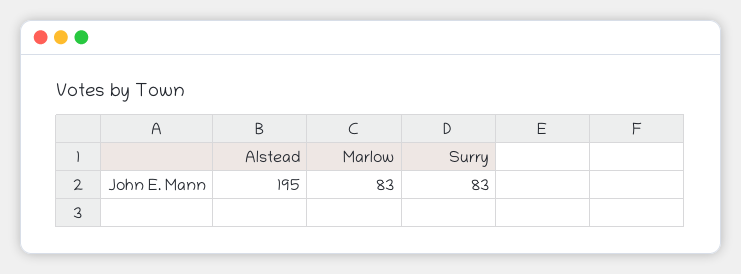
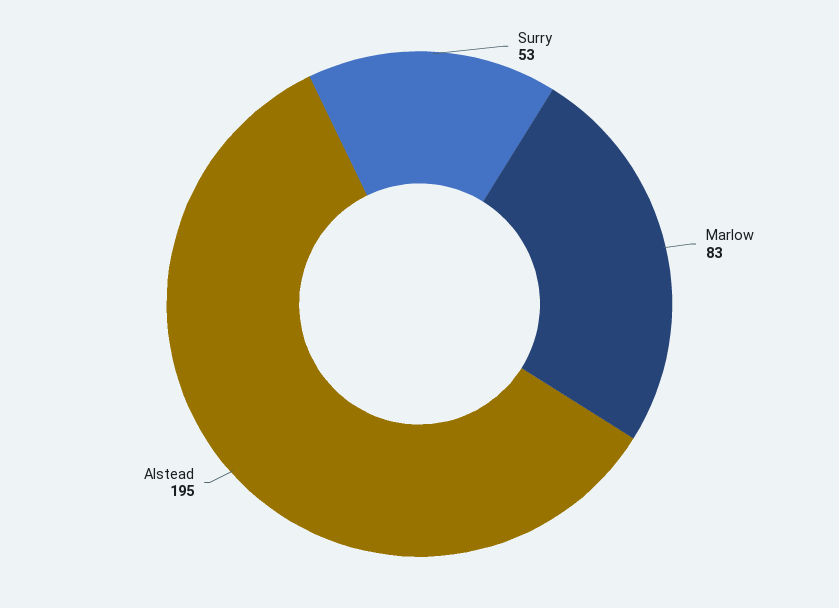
Surry: 83 -> 53

